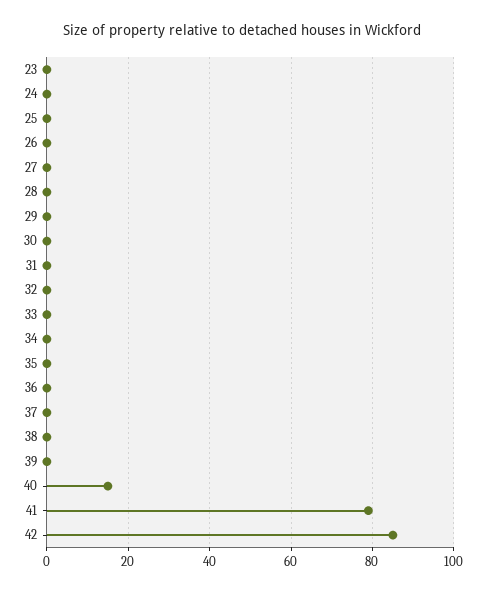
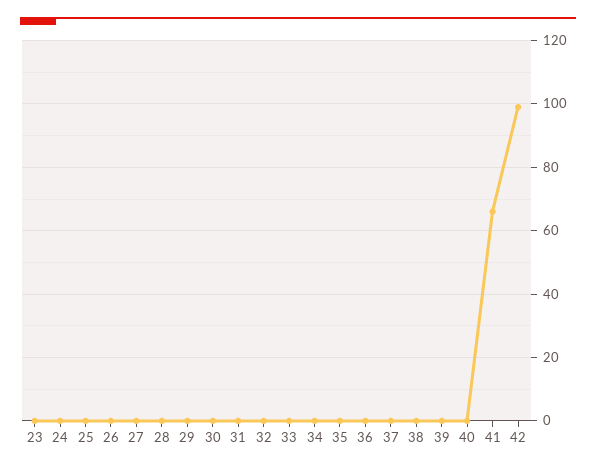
40: 15 -> 0
41: 80 -> 65
42: 85 -> 100

